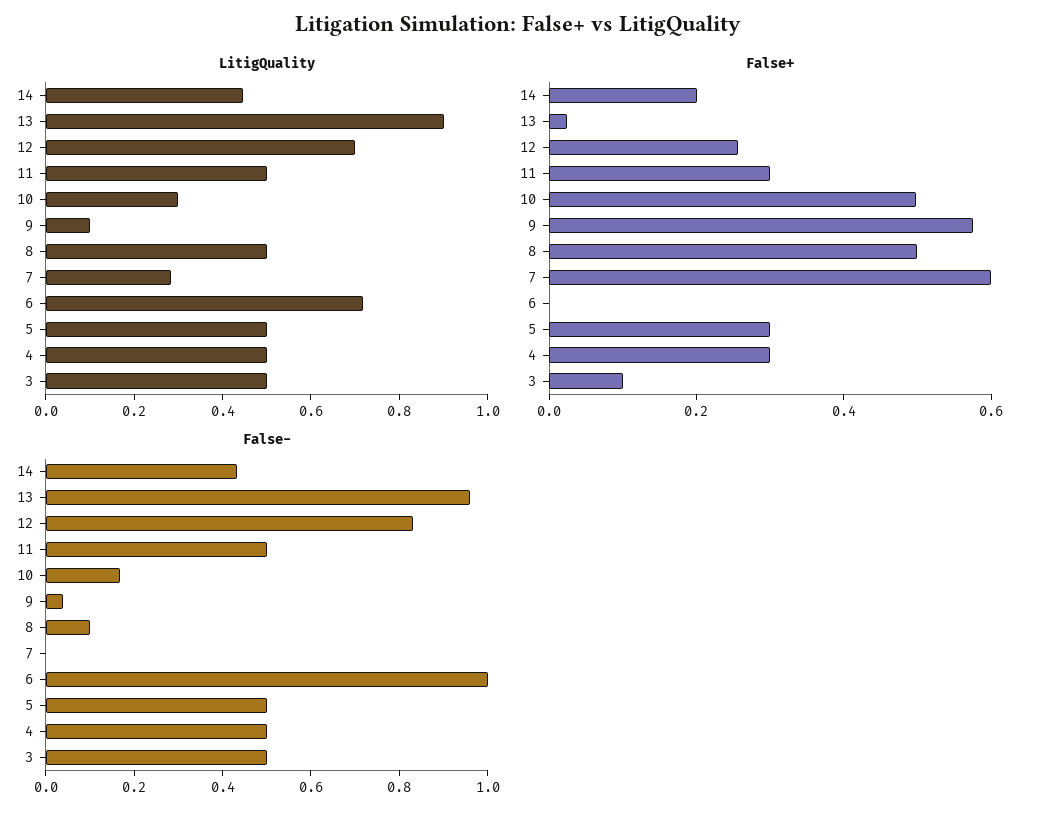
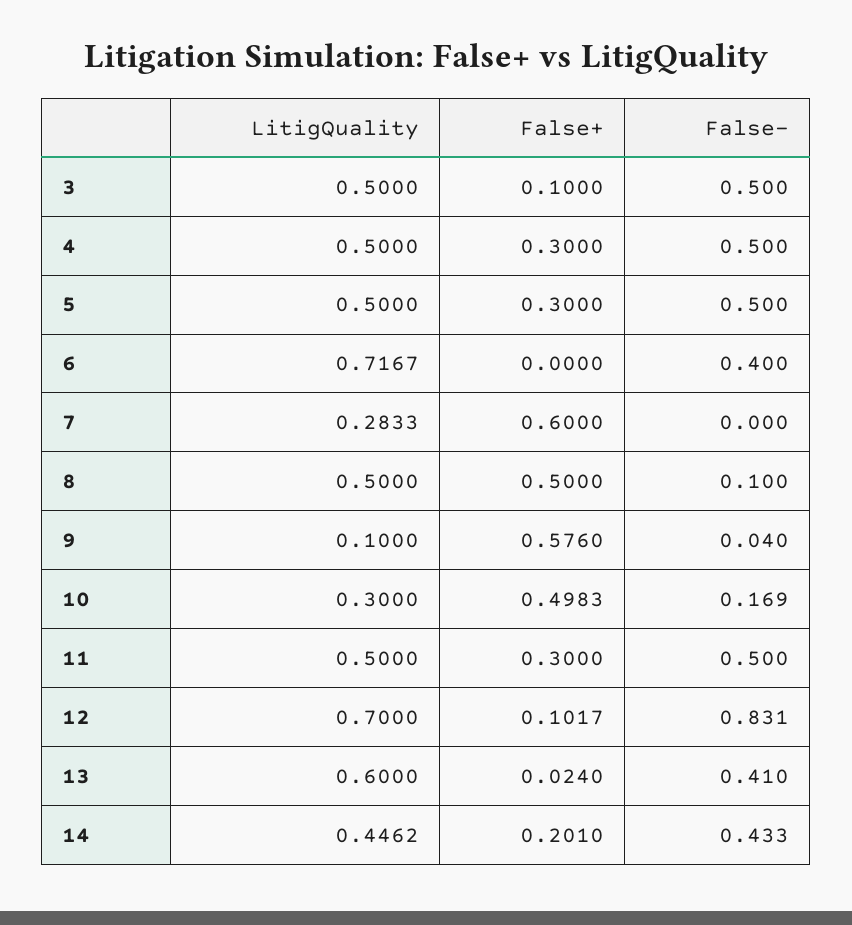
LitigQuality, 13: 0.9 -> 0.6
False+, 12: 0.25 -> 0.1017
False-, 13: 0.95 -> 0.41
False-, 6: 1 -> 0.4

